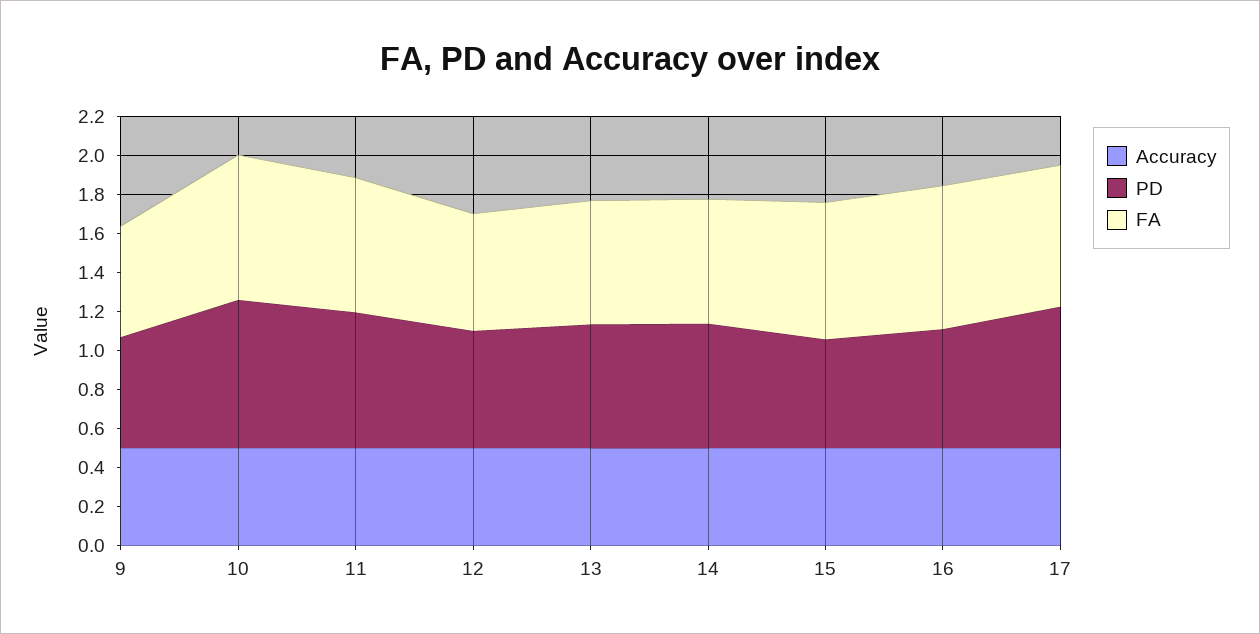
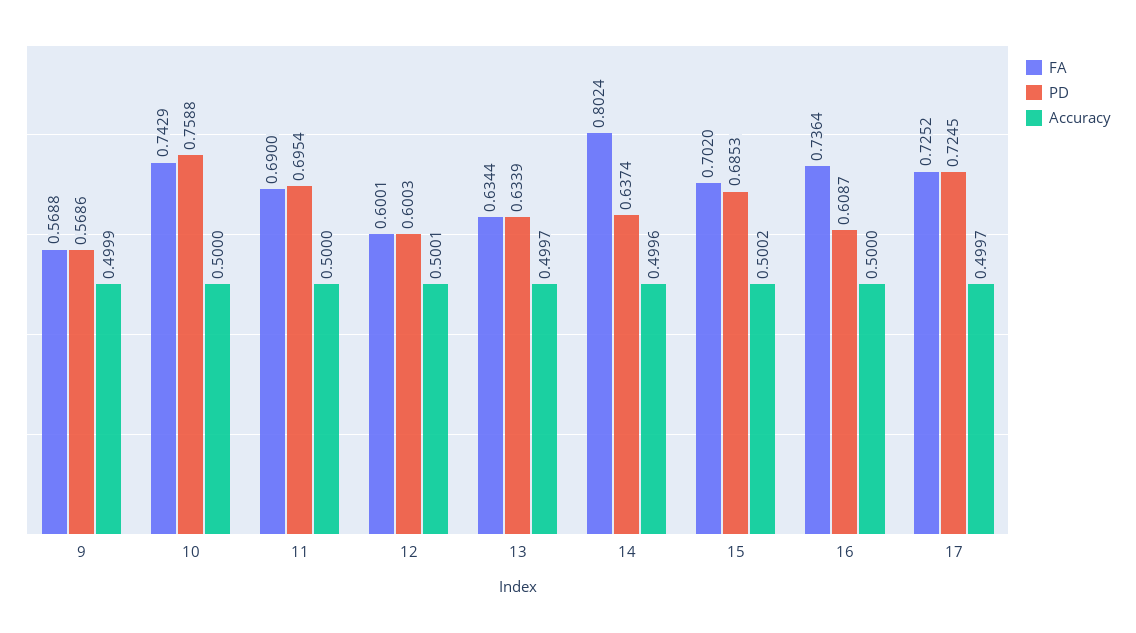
FA, 14: 0.65 -> 0.8024
PD, 15: 0.55 -> 0.6853

